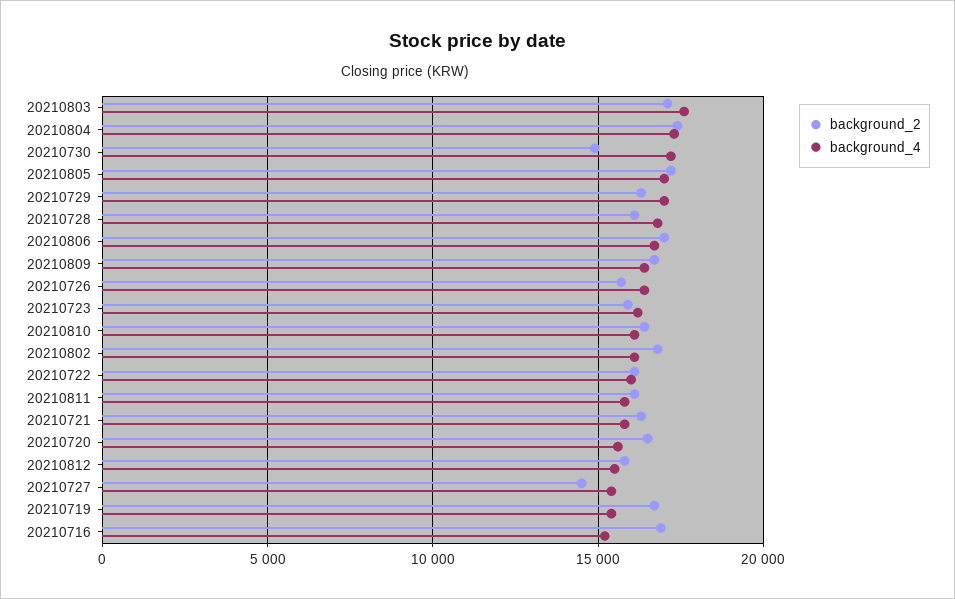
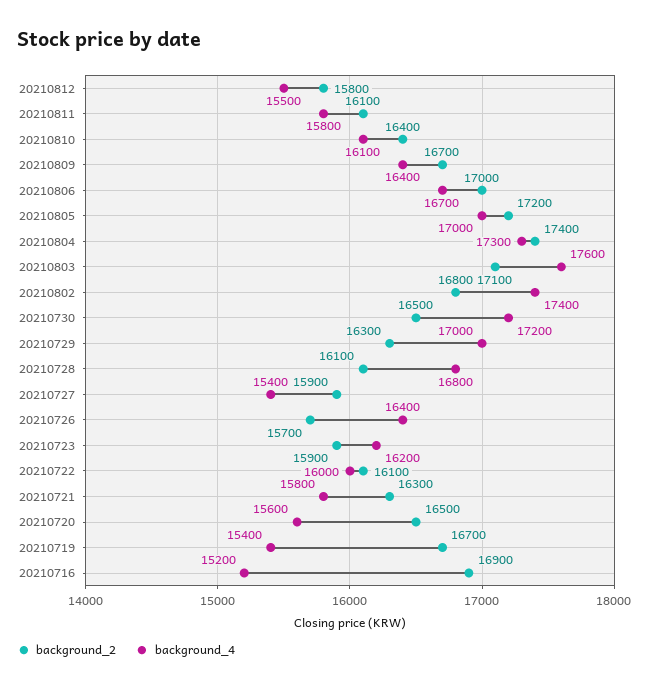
background_2, 20210730: 15000 -> 16500
background_4, 20210802: 16000 -> 17400
background_2, 20210727: 14500 -> 15900

